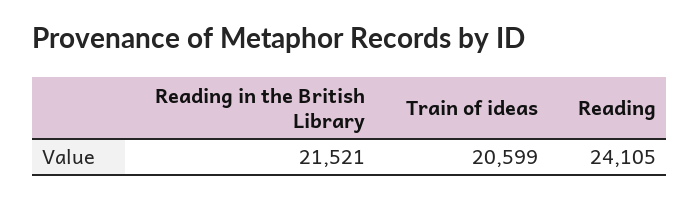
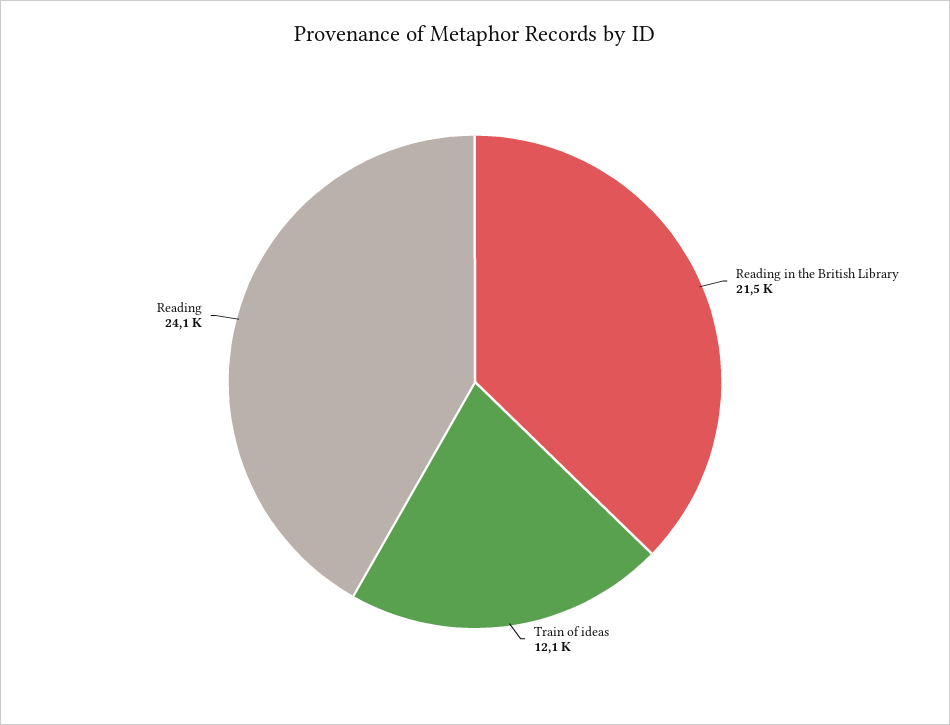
Train of ideas: 20599 -> 12100

